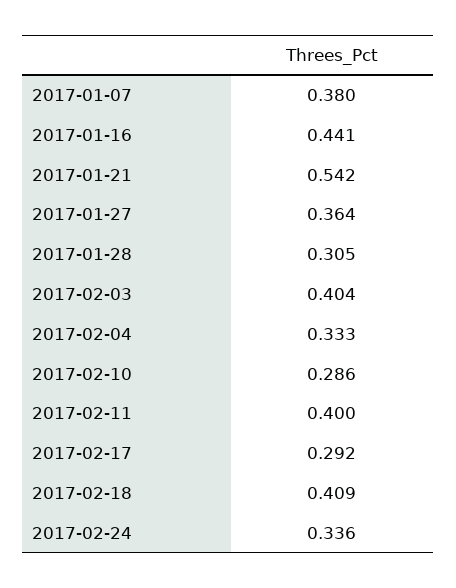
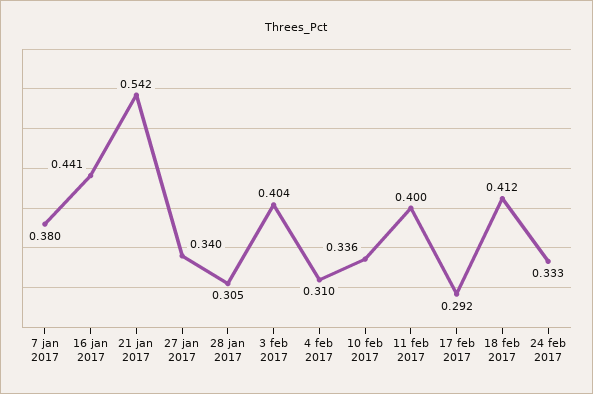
2017-01-27: 0.364 -> 0.34
2017-02-04: 0.333 -> 0.31
2017-02-10: 0.286 -> 0.336
2017-02-18: 0.409 -> 0.412
2017-02-24: 0.336 -> 0.333

